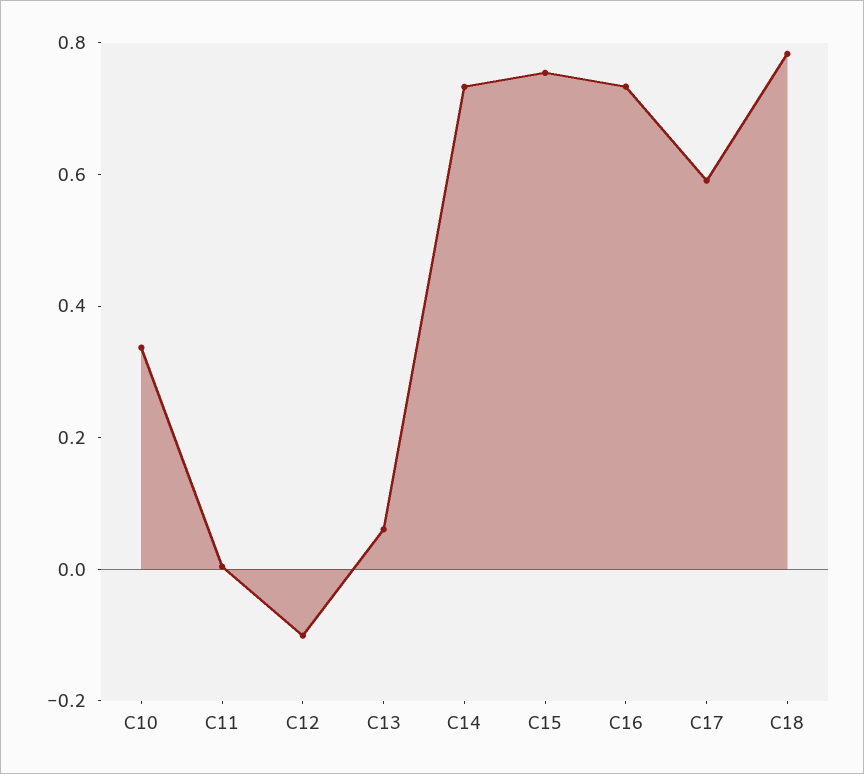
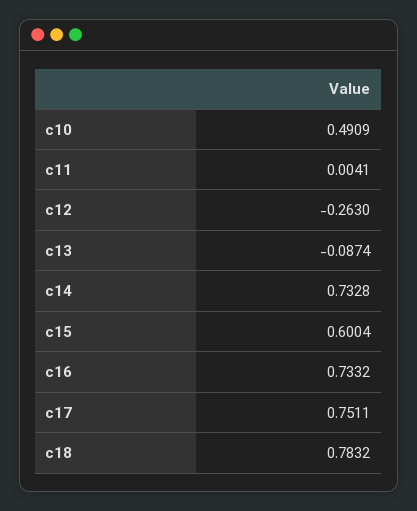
C10: 0.35 -> 0.4909
C12: -0.1 -> -0.263
C13: 0.05 -> -0.0874
C15: 0.75 -> 0.6004
C17: 0.6 -> 0.7511

